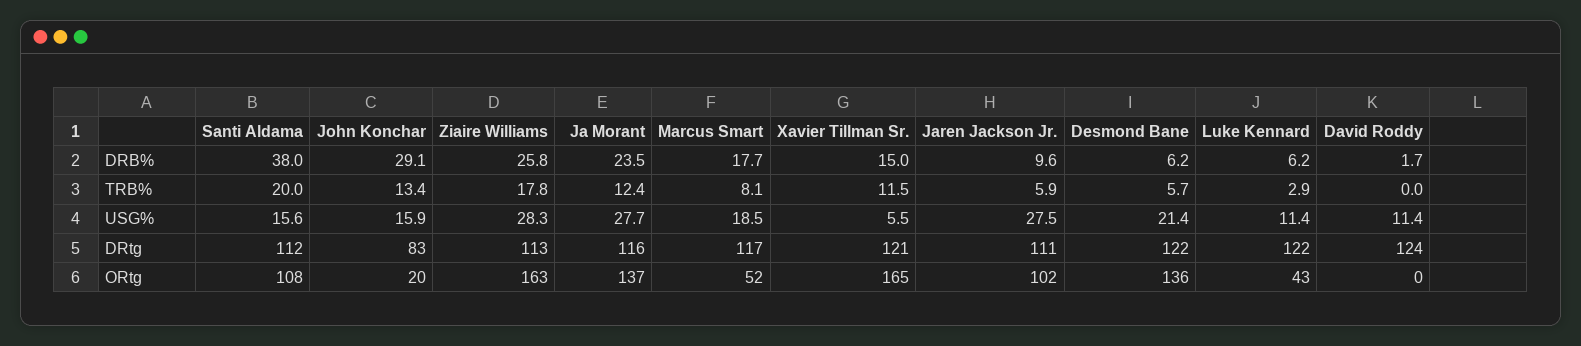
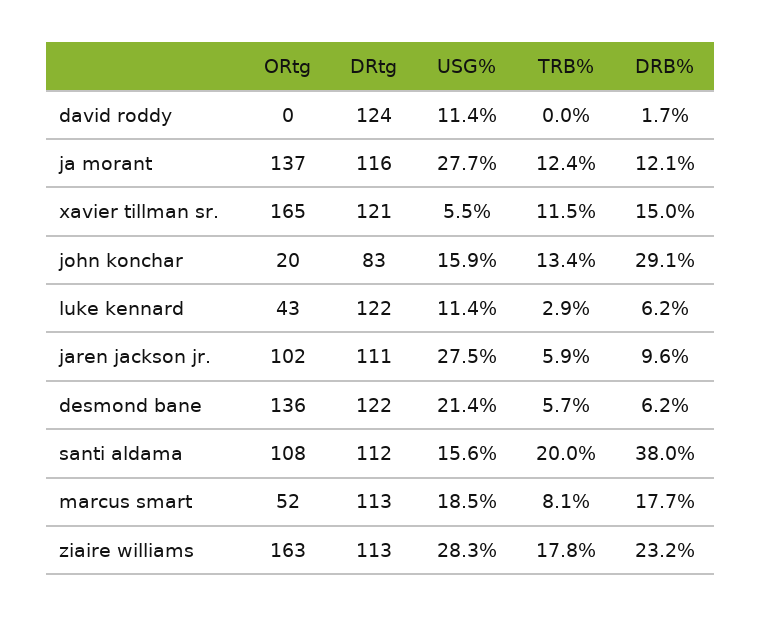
Ziaire Williams, DRB%: 25.8 -> 23.2
Ja Morant, DRB%: 23.5 -> 12.1
Marcus Smart, DRtg: 117 -> 113

